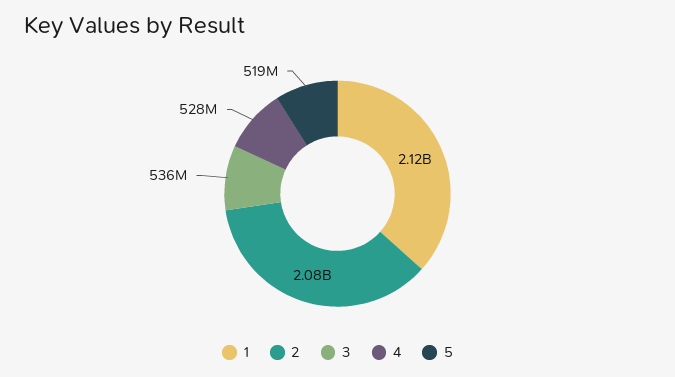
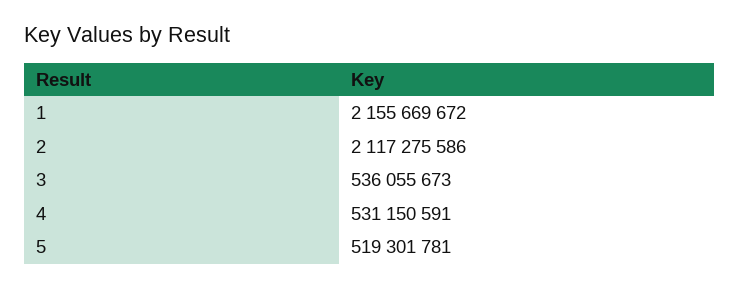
1: 2120000000 -> 2155669672
2: 2080000000 -> 2117275586
4: 528000000 -> 531150591

